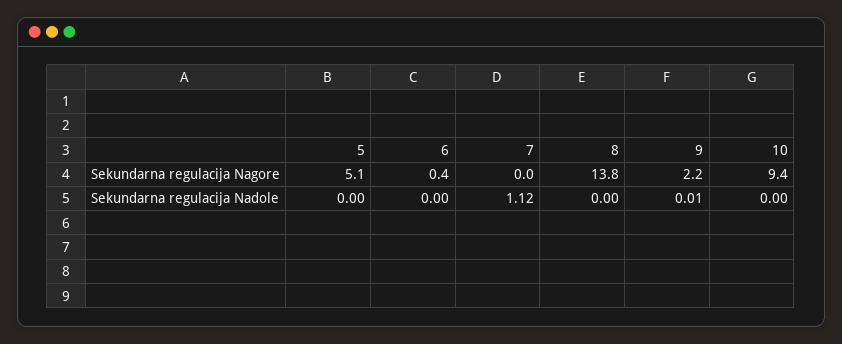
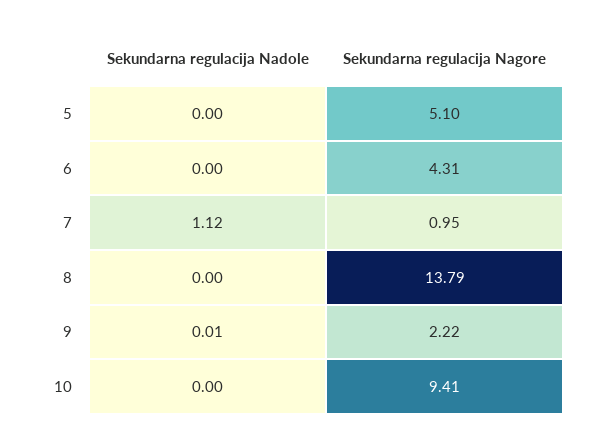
6, Sekundarna regulacija Nagore: 0.4 -> 4.31
7, Sekundarna regulacija Nagore: 0 -> 0.95

